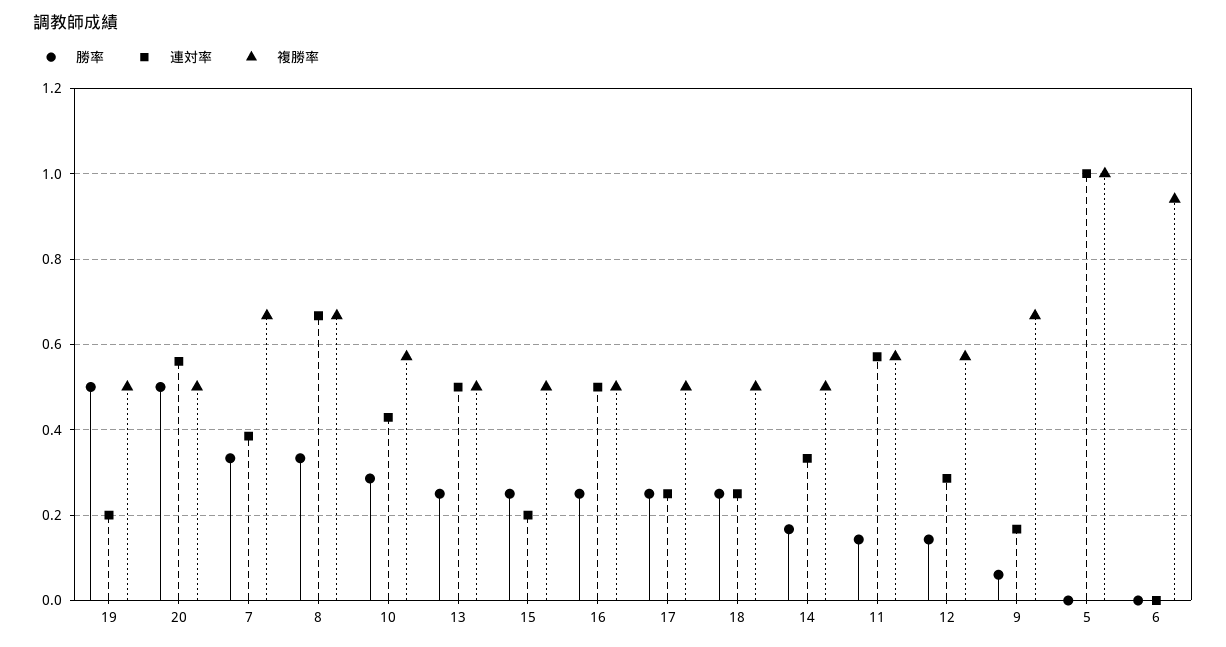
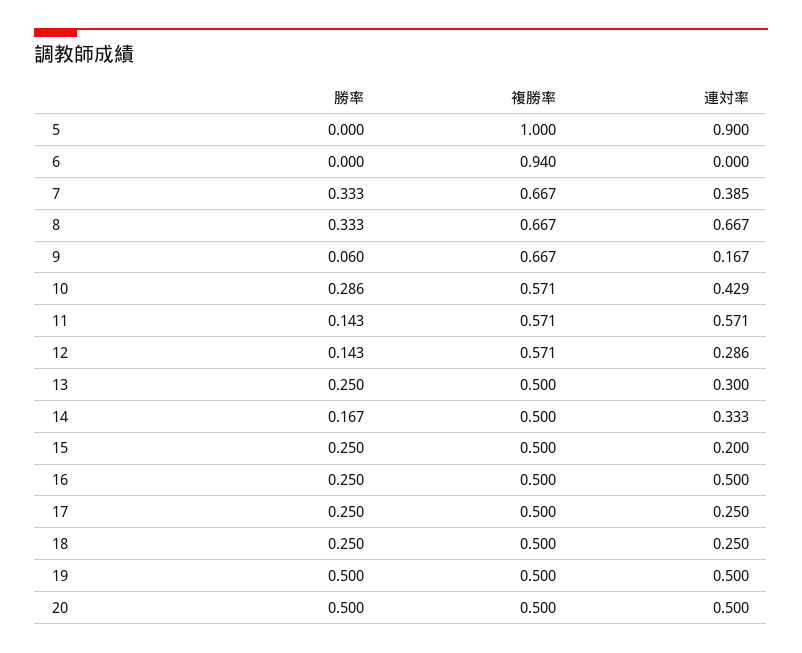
連対率, 19: 0.2 -> 0.5
連対率, 20: 0.56 -> 0.5
連対率, 13: 0.5 -> 0.3
連対率, 5: 1 -> 0.9

